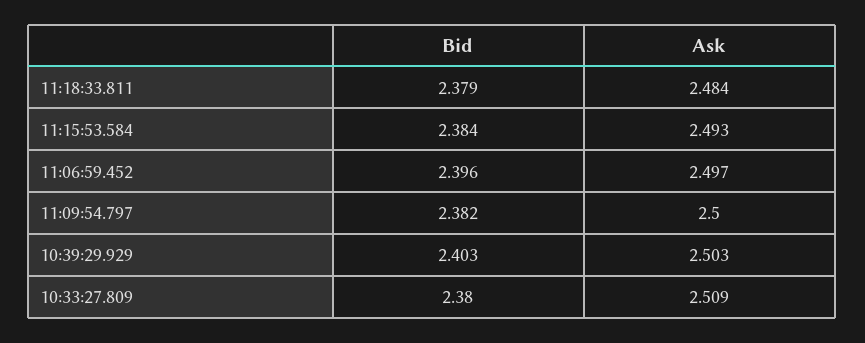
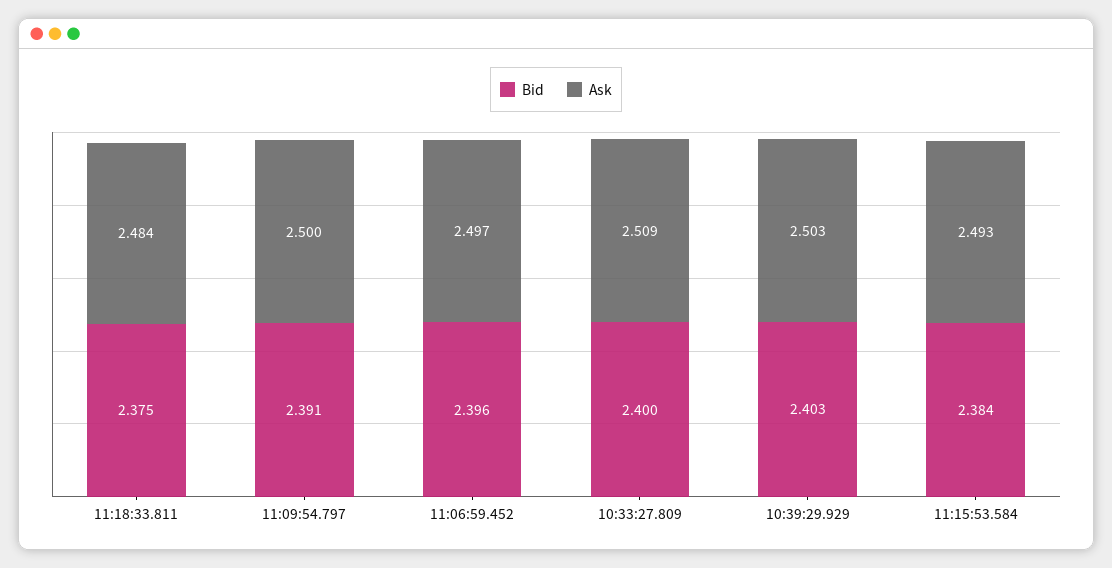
Bid, 11:18:33.811: 2.379 -> 2.375
Bid, 11:09:54.797: 2.382 -> 2.391
Bid, 10:33:27.809: 2.38 -> 2.4

